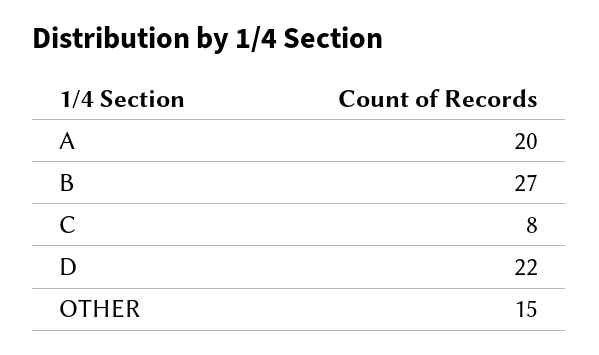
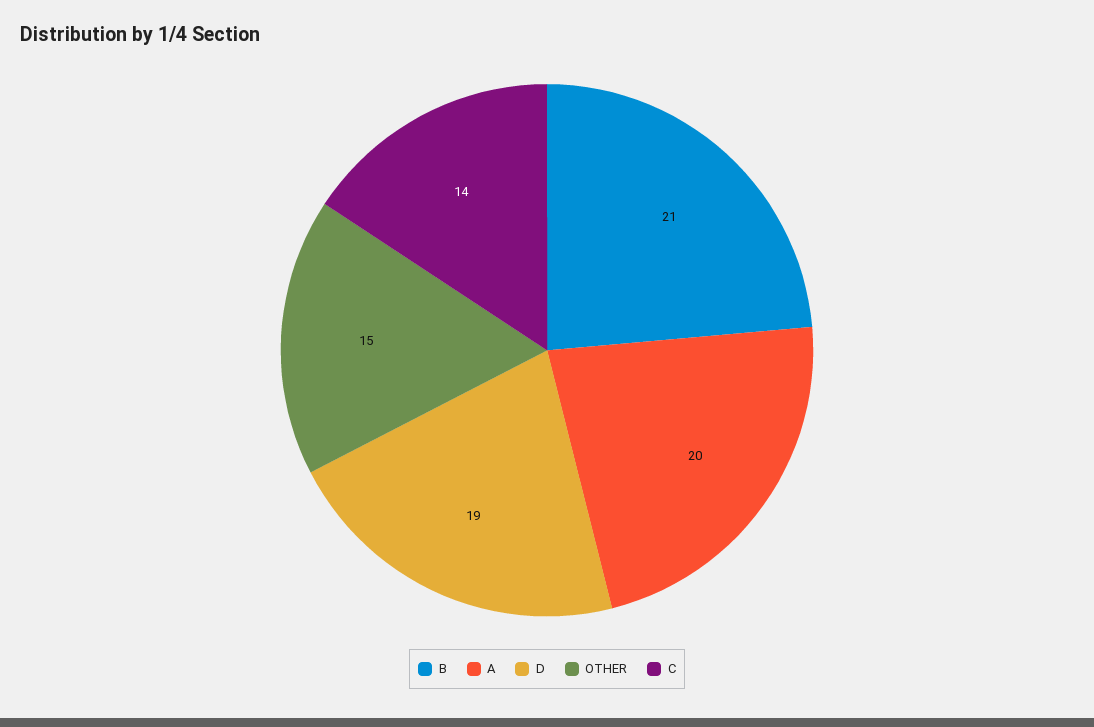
B: 27 -> 21
C: 8 -> 14
D: 22 -> 19

